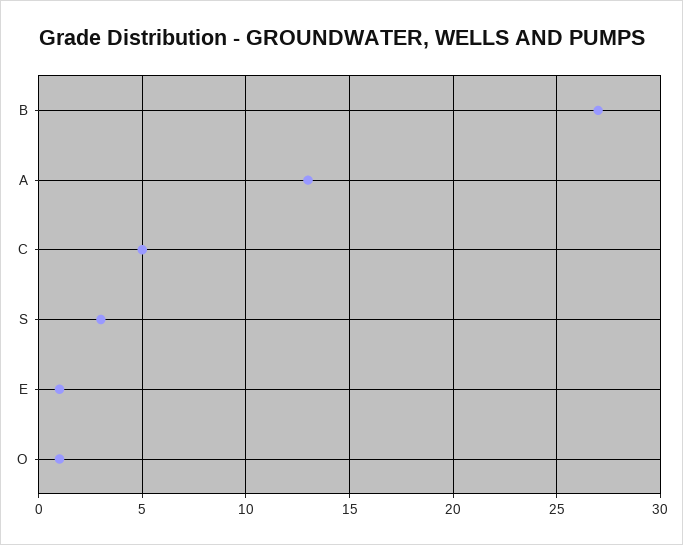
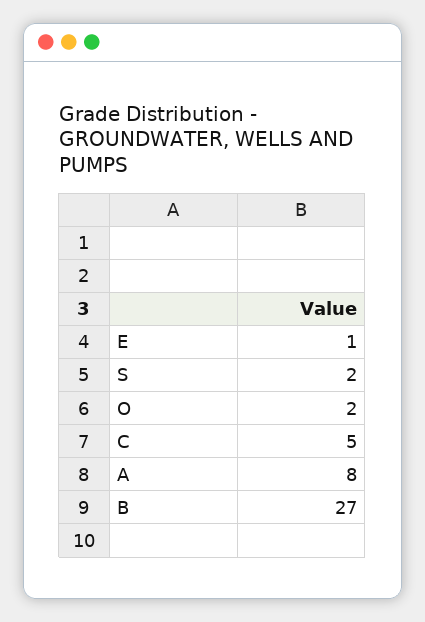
A: 13 -> 8
S: 3 -> 2
O: 1 -> 2

